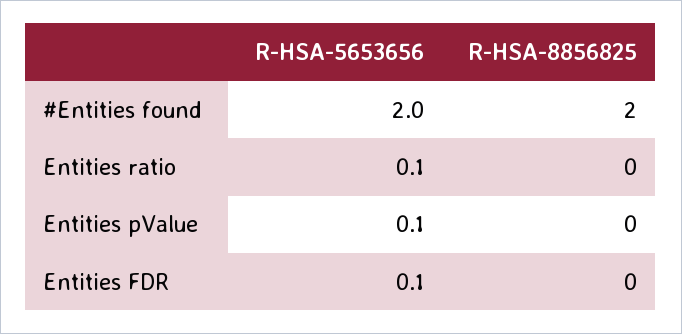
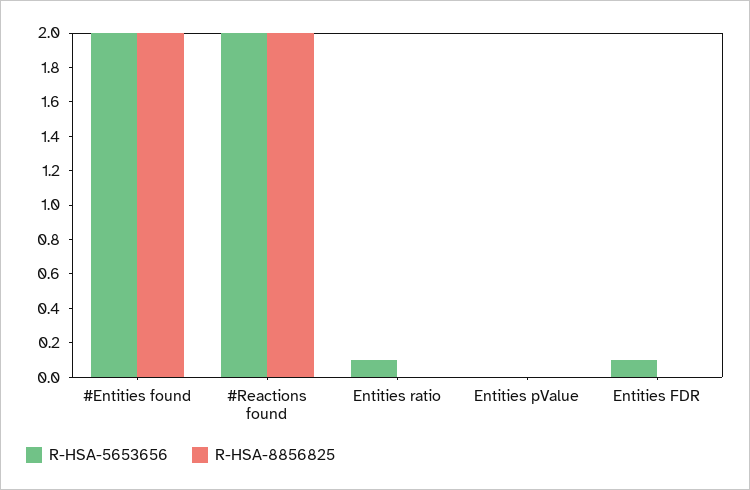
R-HSA-5653656, Entities pValue: 0.1 -> 0
R-HSA-5653656, #Reactions found: none -> 2
R-HSA-8856825, #Reactions found: none -> 2

